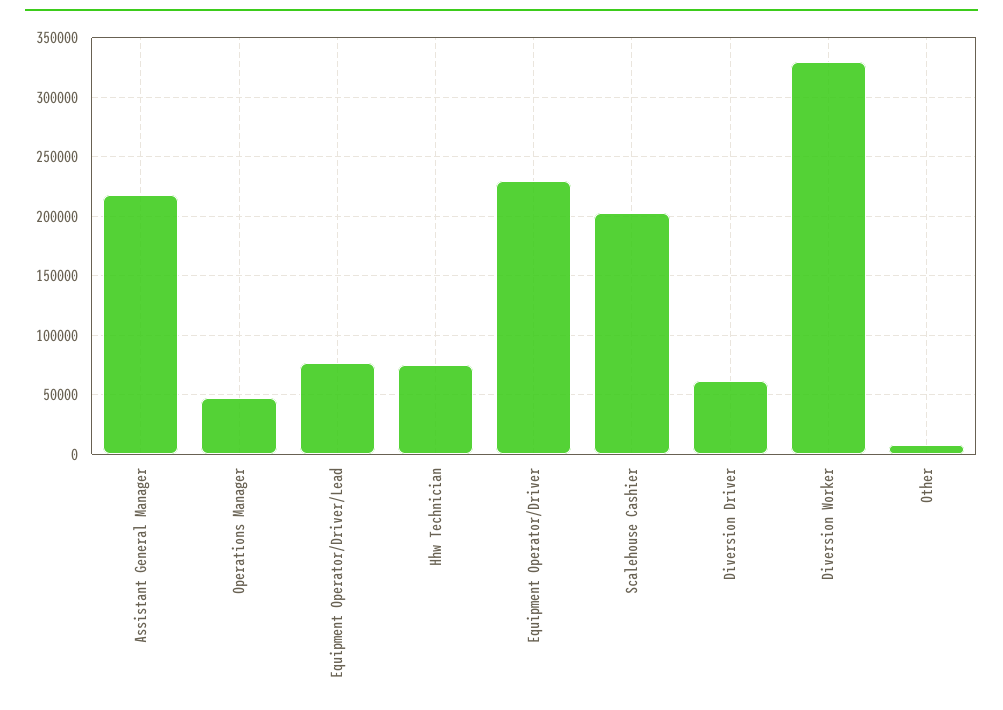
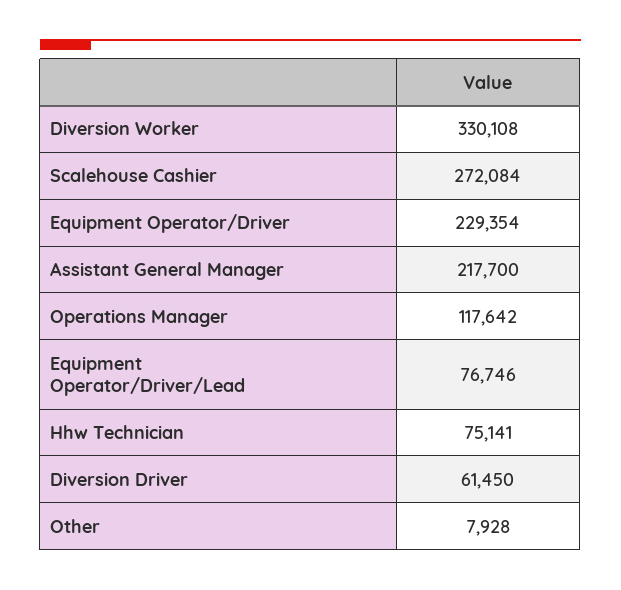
Operations Manager: 50000 -> 117642
Scalehouse Cashier: 200000 -> 272084

